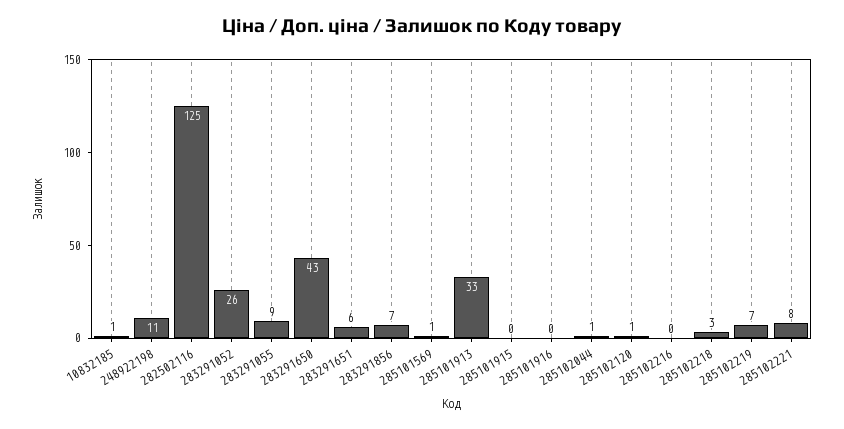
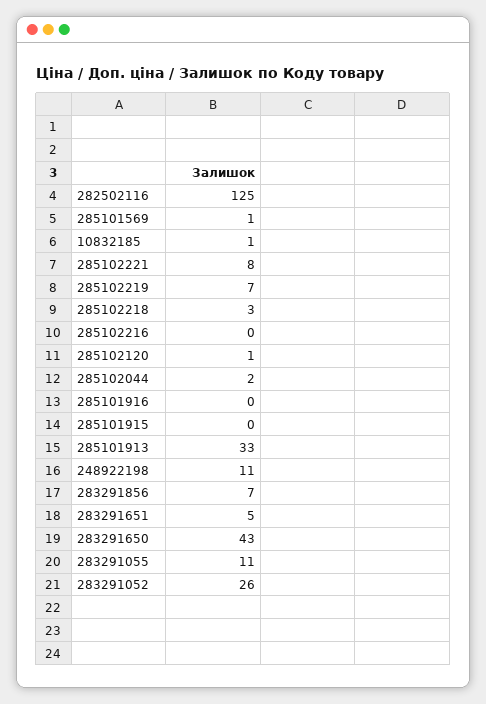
283291055: 9 -> 11
283291651: 6 -> 5
285102044: 1 -> 2

